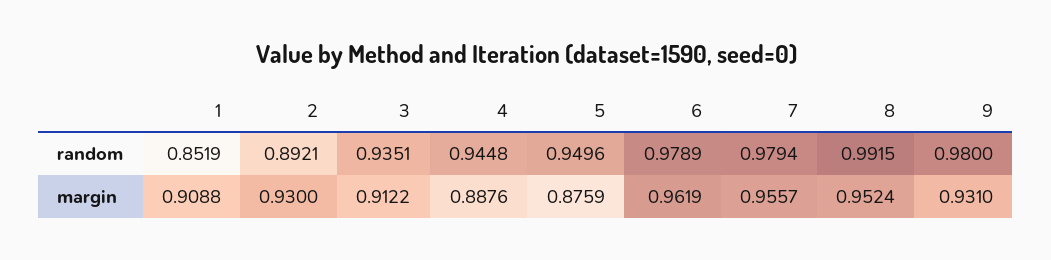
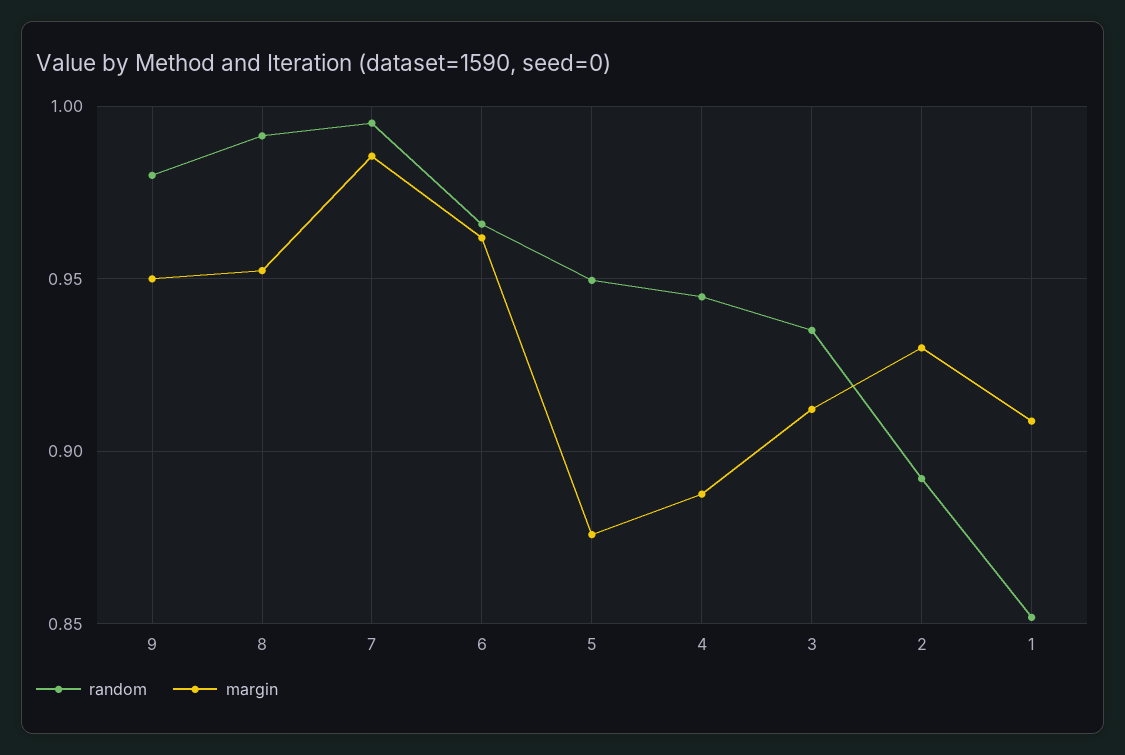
random, 6: 0.9789 -> 0.965
random, 7: 0.9794 -> 0.995
margin, 7: 0.9557 -> 0.985
margin, 9: 0.931 -> 0.95

